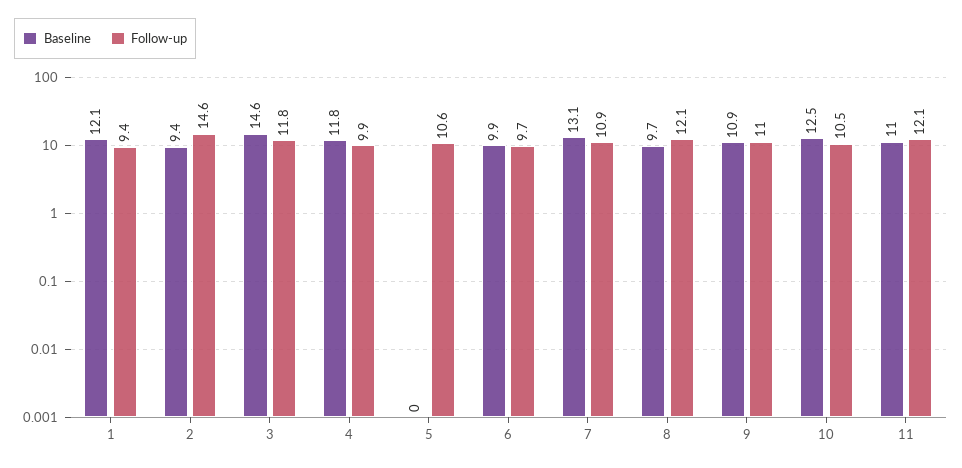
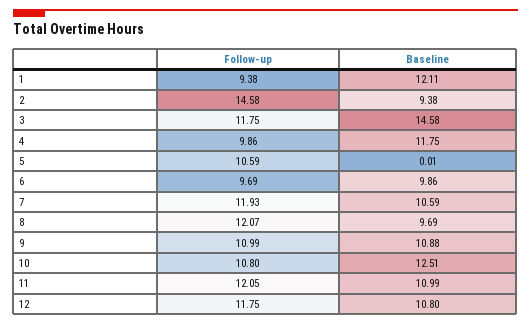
Baseline, 7: 13.1 -> 10.59
Follow-up, 7: 10.9 -> 11.93
Follow-up, 10: 10.5 -> 10.8
Follow-up, 12: none -> 11.75
Baseline, 12: none -> 10.8

